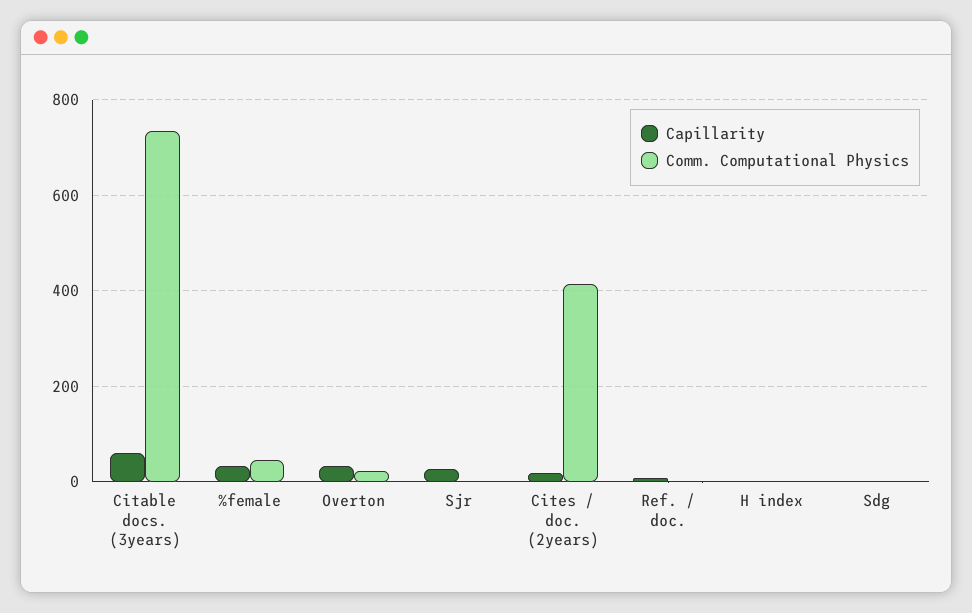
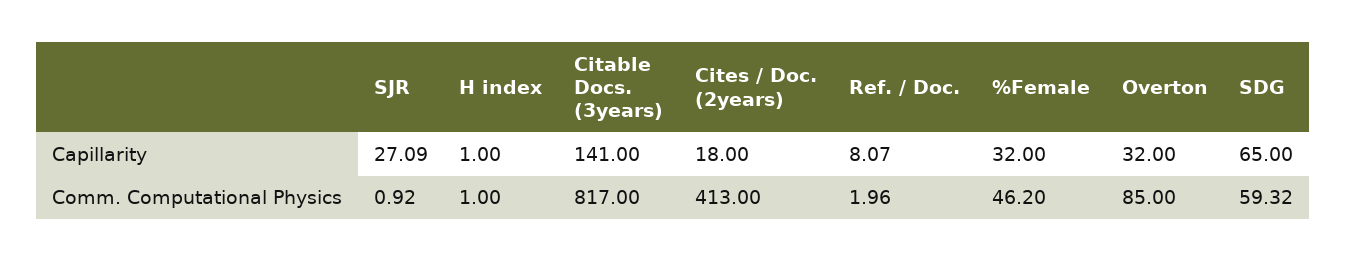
Capillarity, Citable docs. (3years): 60 -> 141
Comm. Computational Physics, Citable docs. (3years): 740 -> 817
Comm. Computational Physics, Overton: 20 -> 85
Capillarity, Sdg: 0 -> 65
Comm. Computational Physics, Sdg: 0 -> 59.32

